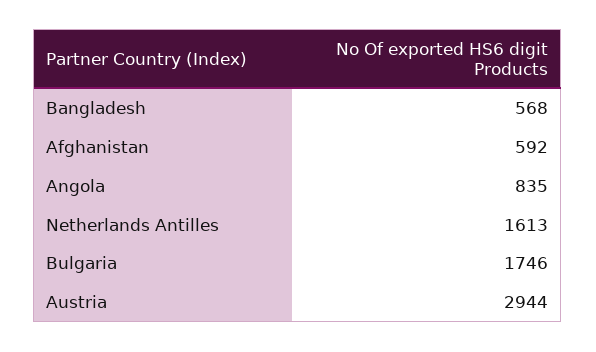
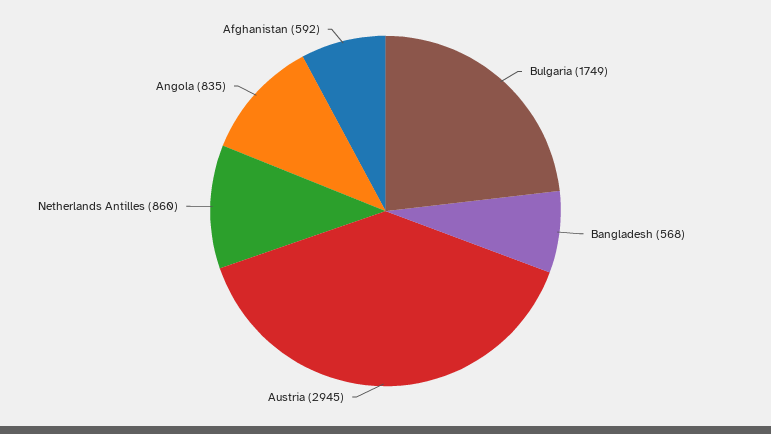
Netherlands Antilles: 1613 -> 860
Bulgaria: 1746 -> 1749
Austria: 2944 -> 2945

